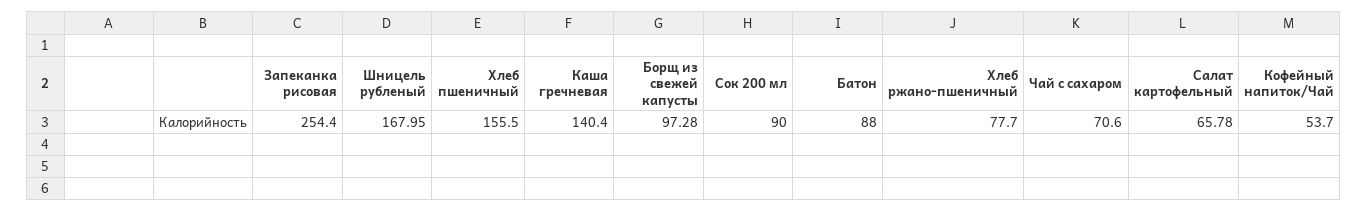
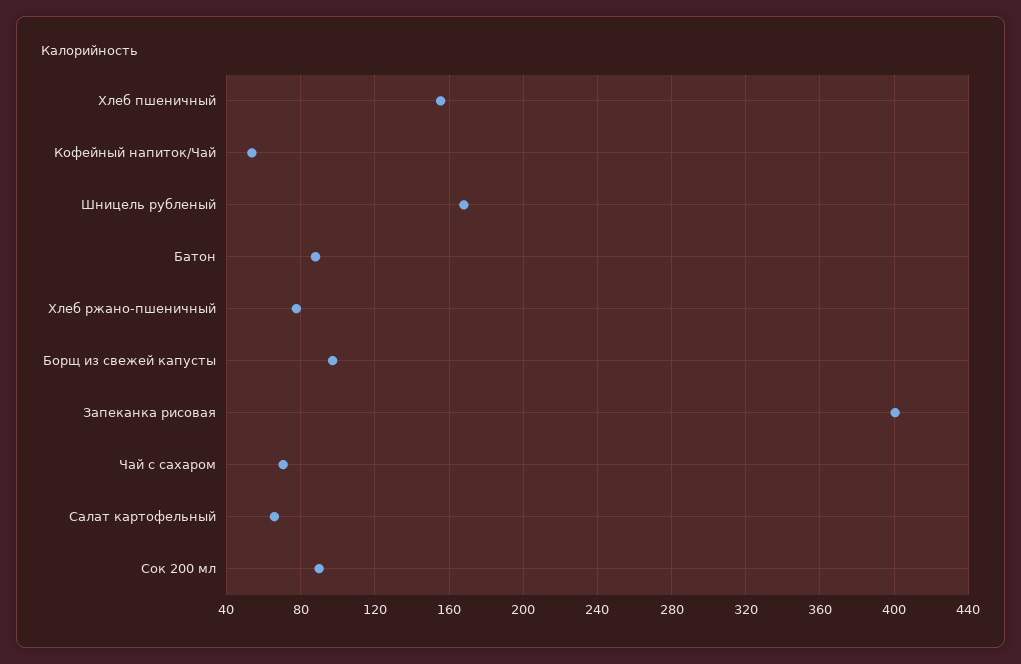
Запеканка рисовая: 254.4 -> 400
Каша гречневая: 140.4 -> none

